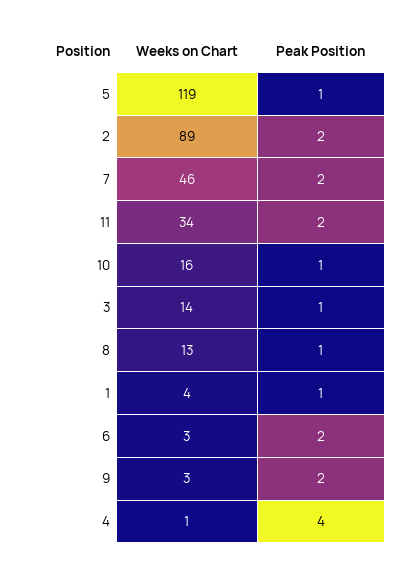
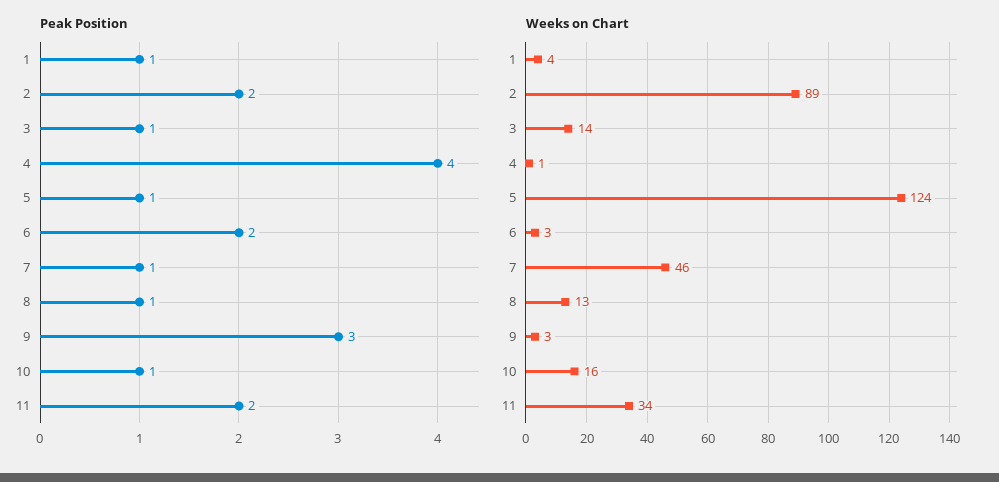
Weeks on Chart, 5: 119 -> 124
Peak Position, 7: 2 -> 1
Peak Position, 9: 2 -> 3

